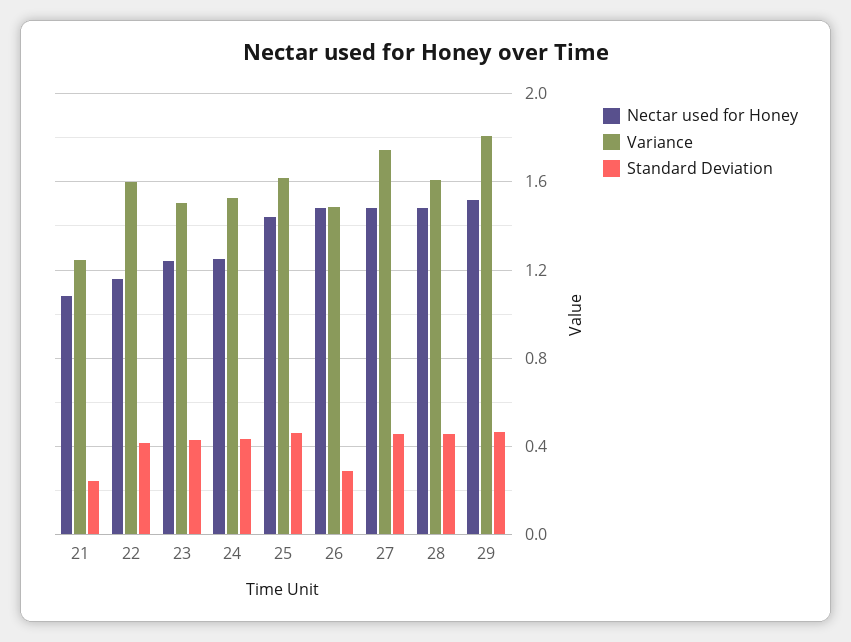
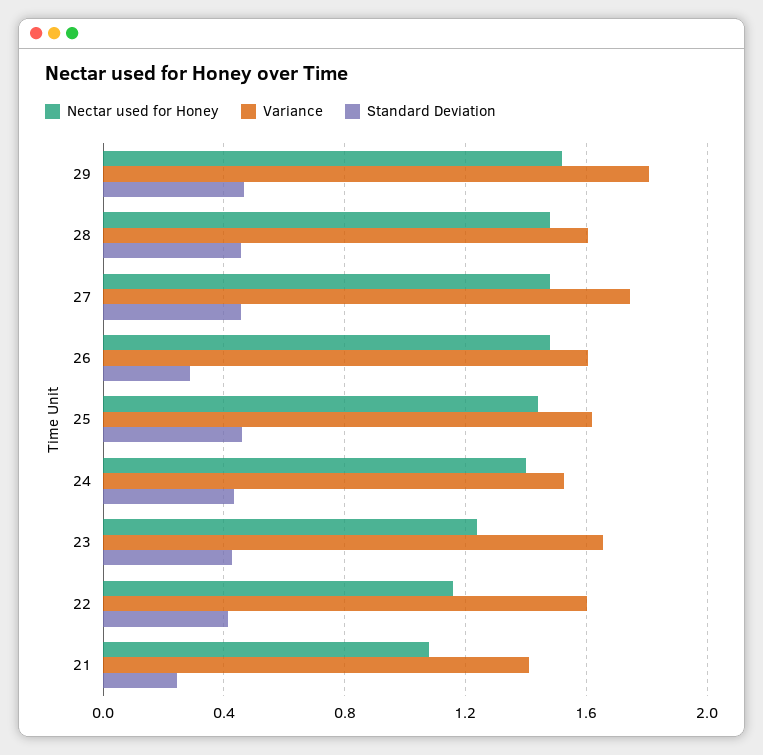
Variance, 21: 1.25 -> 1.4
Variance, 23: 1.5 -> 1.65
Nectar used for Honey, 24: 1.25 -> 1.4
Variance, 26: 1.5 -> 1.6

